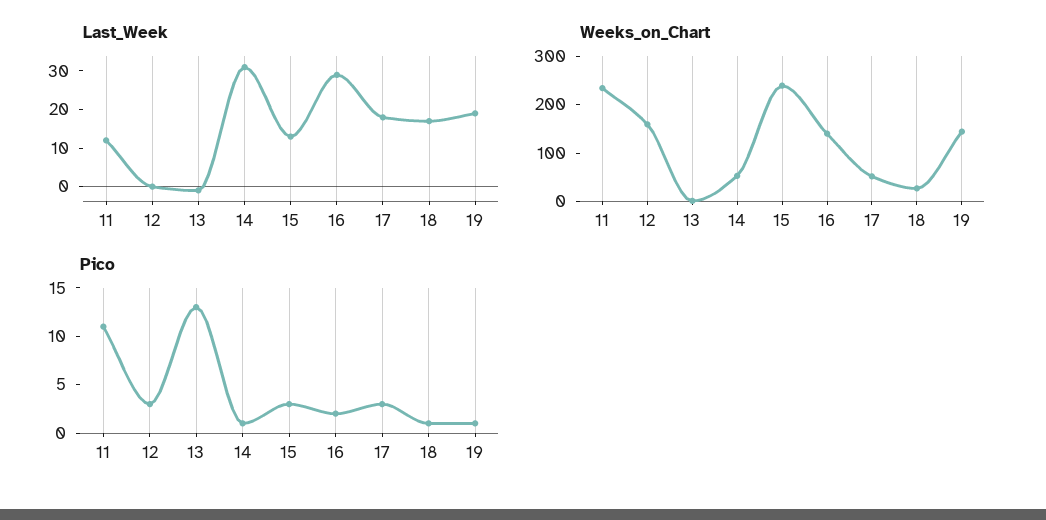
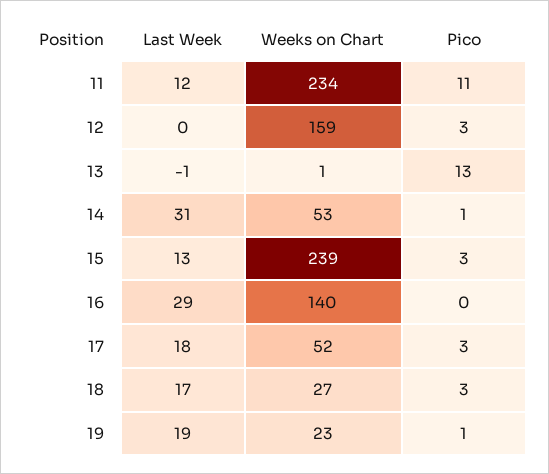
Weeks_on_Chart, 19: 140 -> 23
Pico, 16: 2 -> 0
Pico, 18: 1 -> 3

